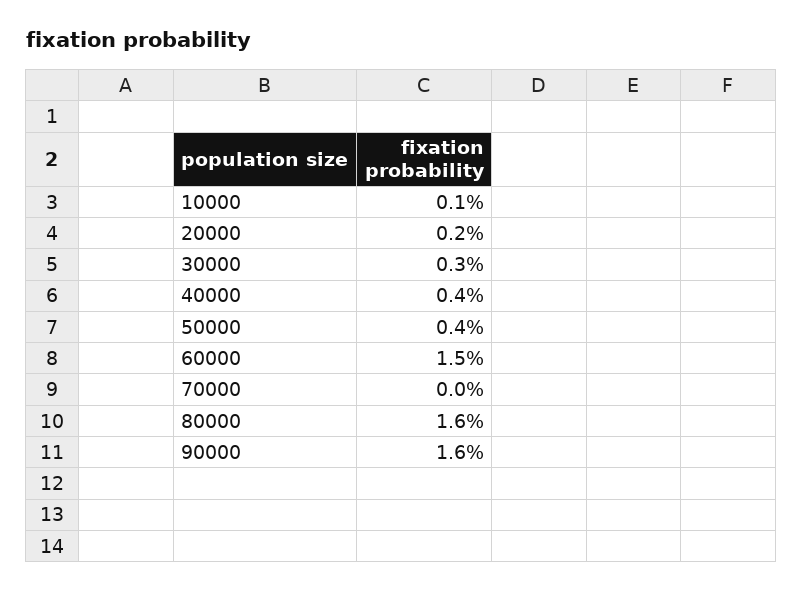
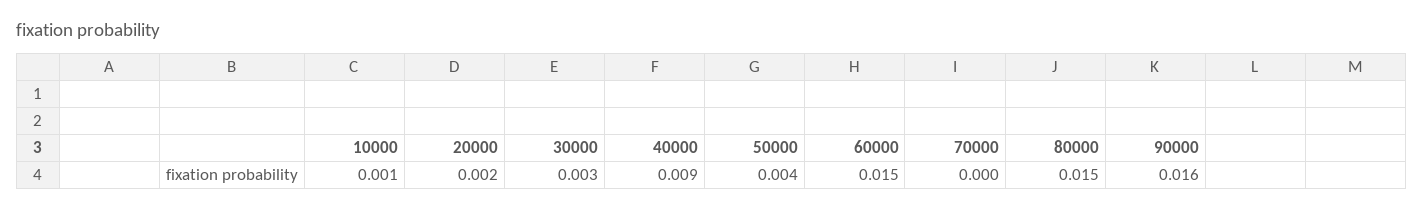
40000: 0.004 -> 0.009
80000: 0.016 -> 0.015

